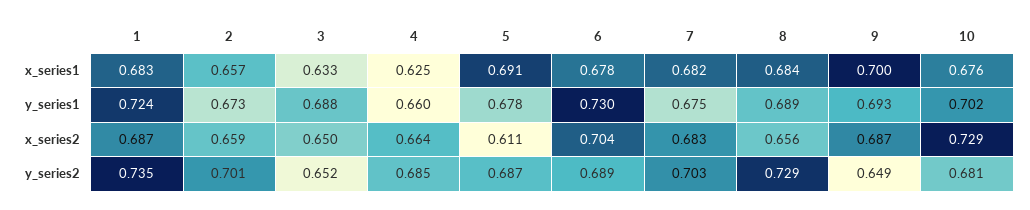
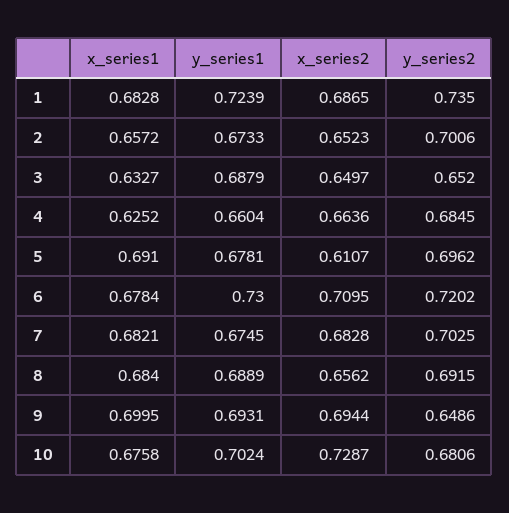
2, x_series2: 0.659 -> 0.6523
6, x_series2: 0.704 -> 0.7095
9, x_series2: 0.687 -> 0.6944
5, y_series2: 0.687 -> 0.6962
6, y_series2: 0.689 -> 0.7202
8, y_series2: 0.729 -> 0.6915

